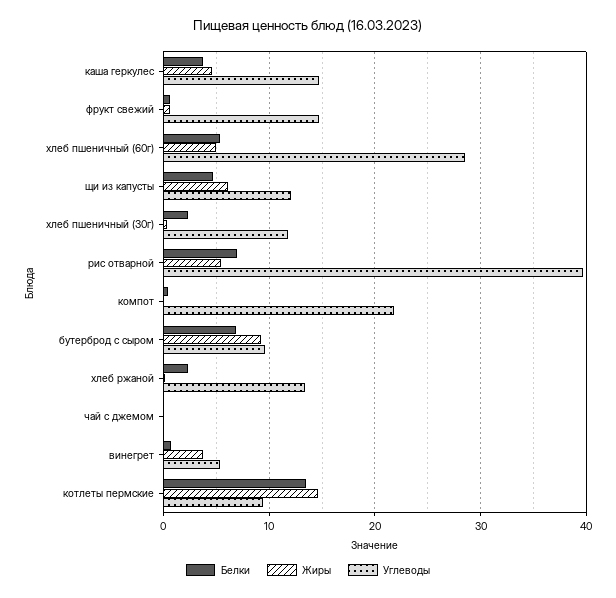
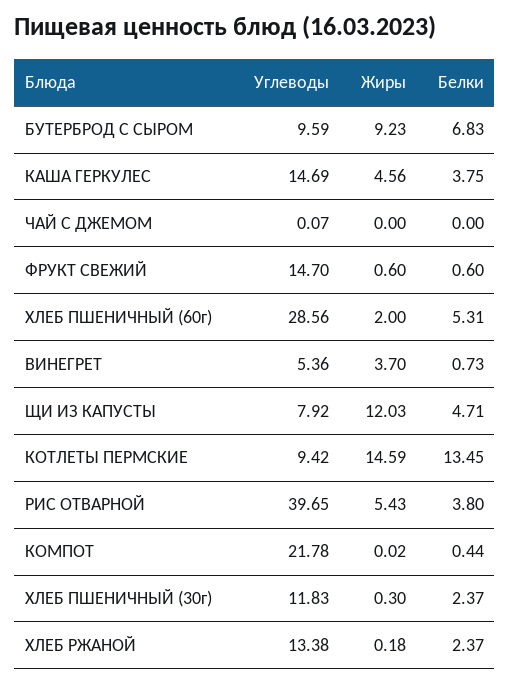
Жиры, хлеб пшеничный (60г): 5 -> 2
Жиры, щи из капусты: 6 -> 12.03
Углеводы, щи из капусты: 12 -> 7.92
Белки, рис отварной: 7 -> 3.8

